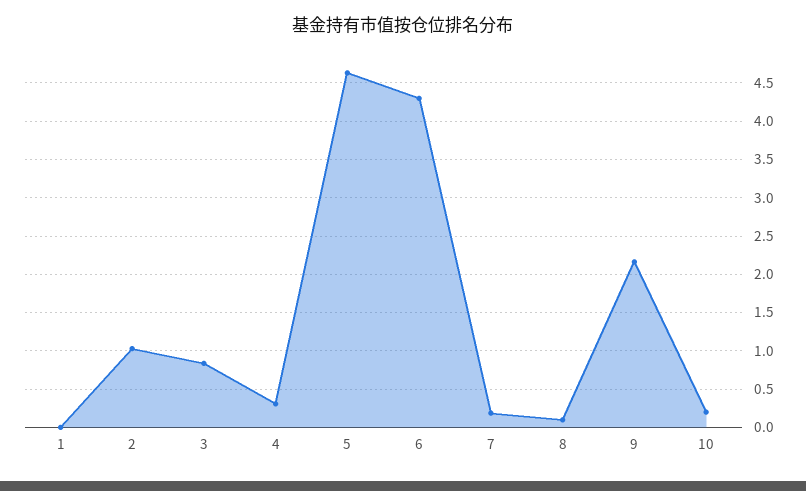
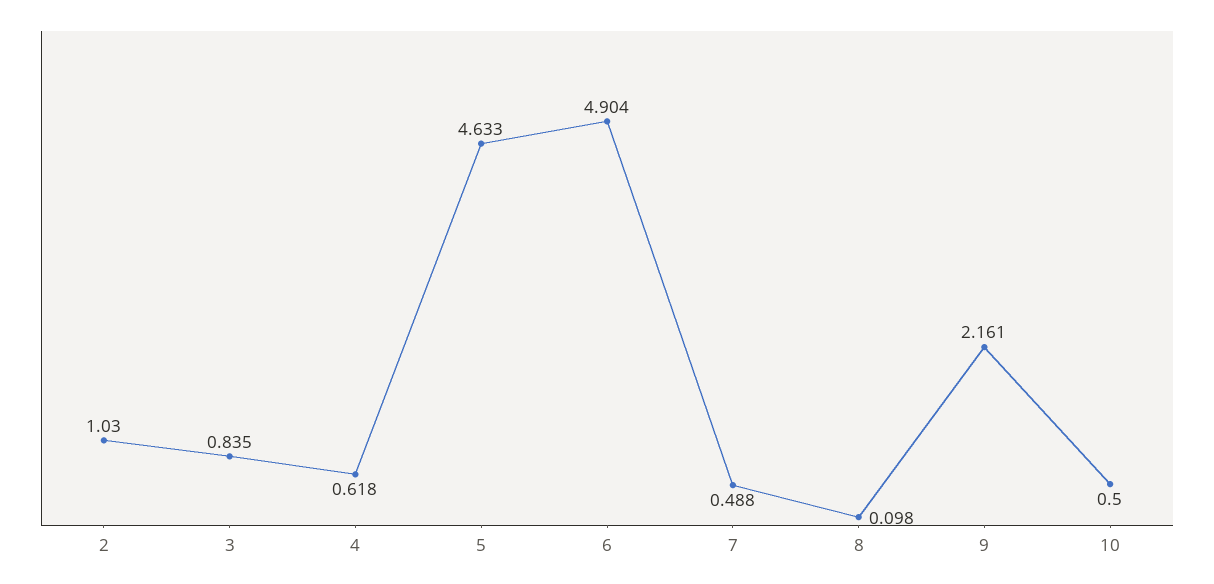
1: 0 -> none
4: 0.3 -> 0.618
6: 4.3 -> 4.904
7: 0.2 -> 0.488
10: 0.2 -> 0.5

